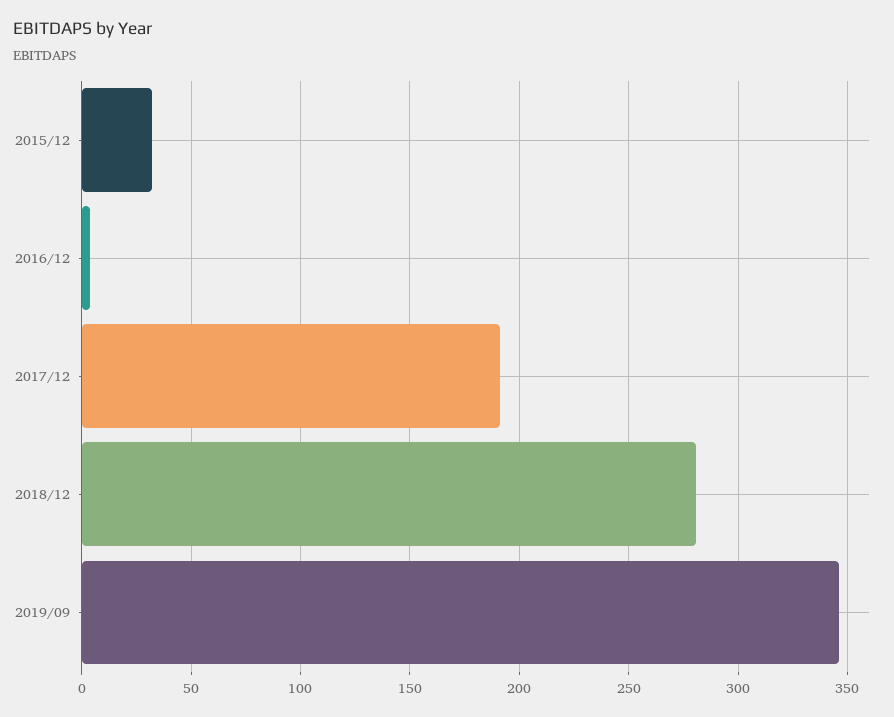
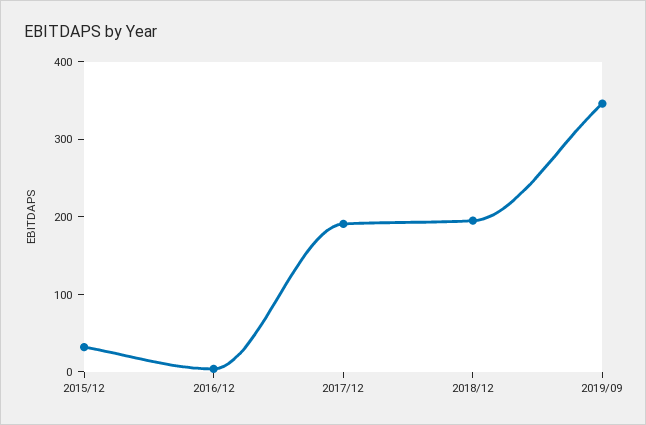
2018/12: 280 -> 200

